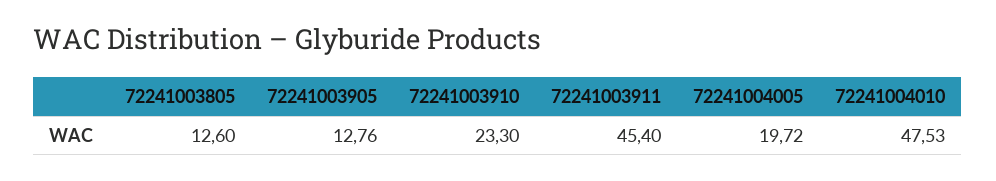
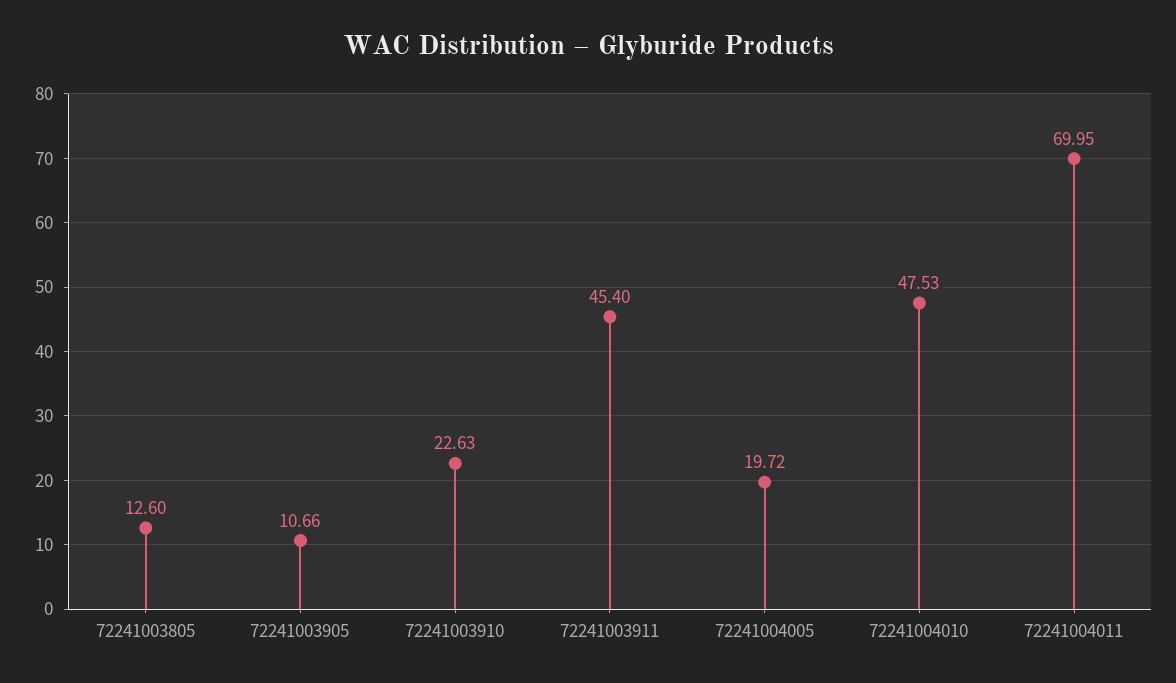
72241003905: 12.76 -> 10.66
72241003910: 23.3 -> 22.63
72241004011: none -> 69.95

